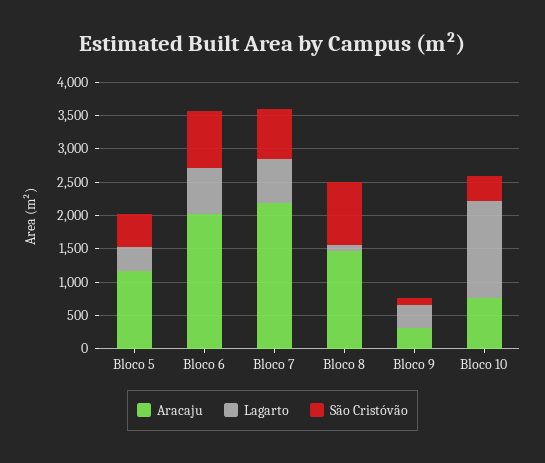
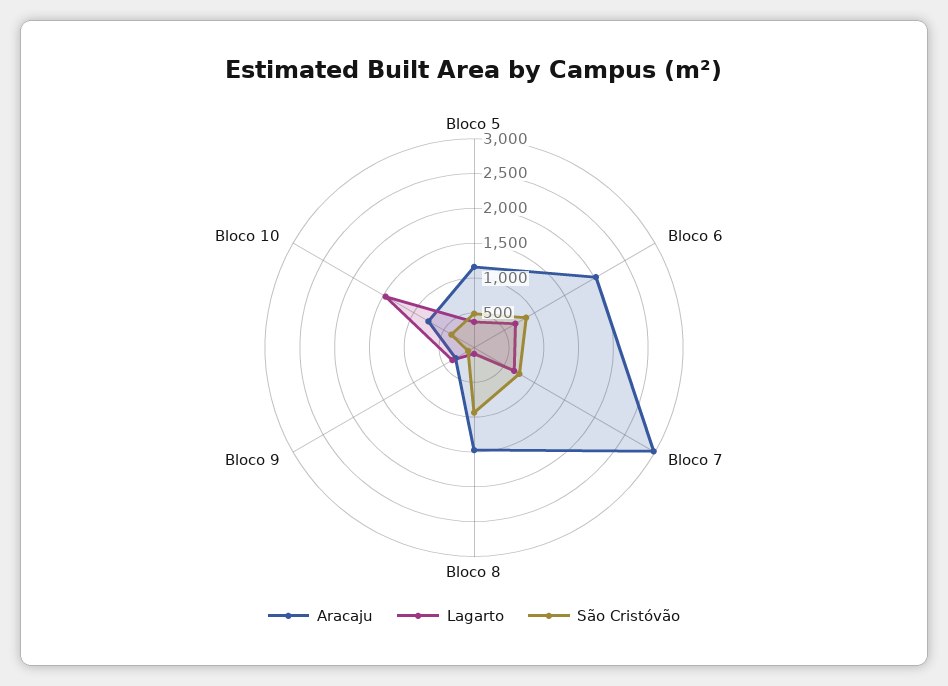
Aracaju, Bloco 7: 2250 -> 3000

